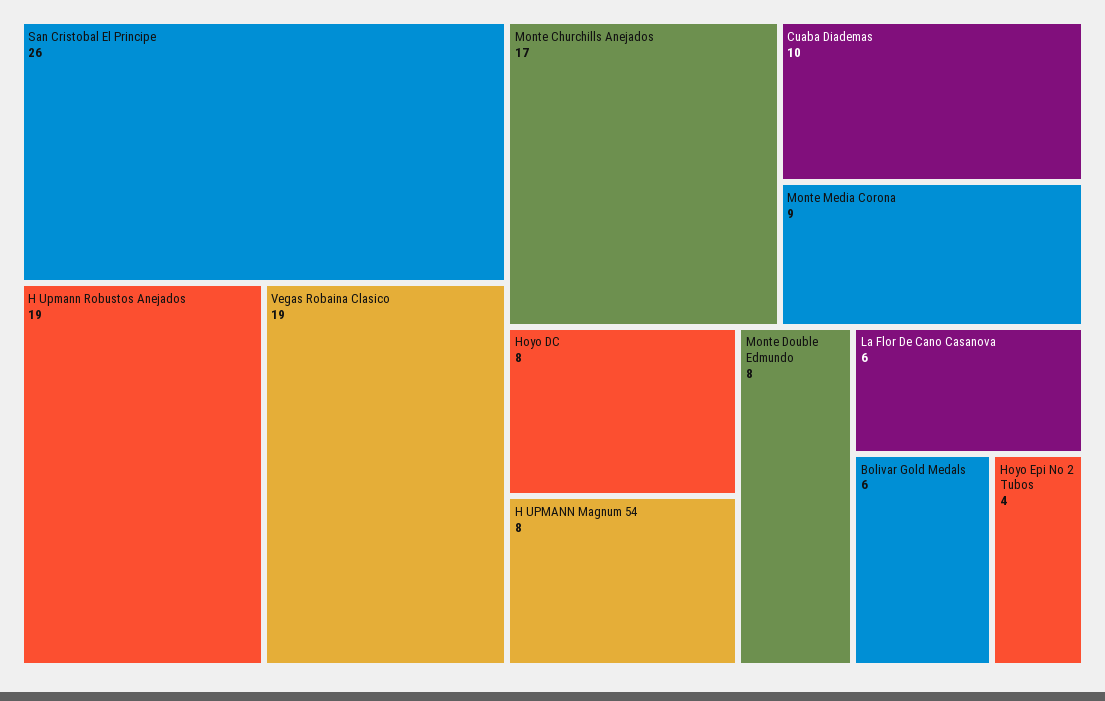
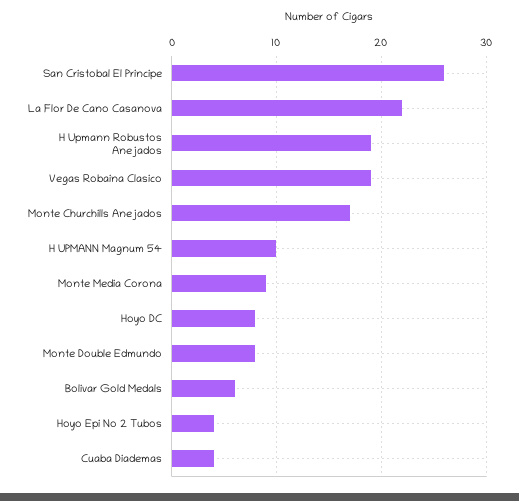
Cuaba Diademas: 10 -> 4
H UPMANN Magnum 54: 8 -> 10
La Flor De Cano Casanova: 6 -> 22

